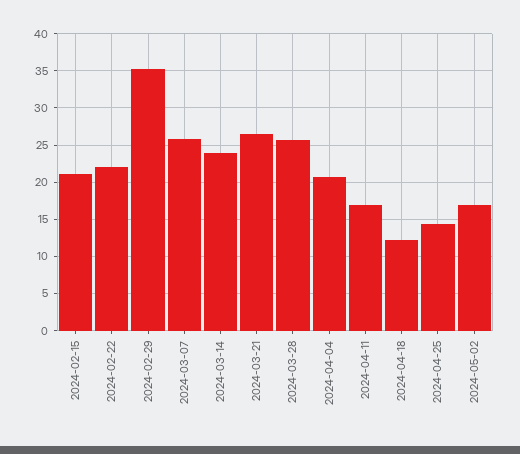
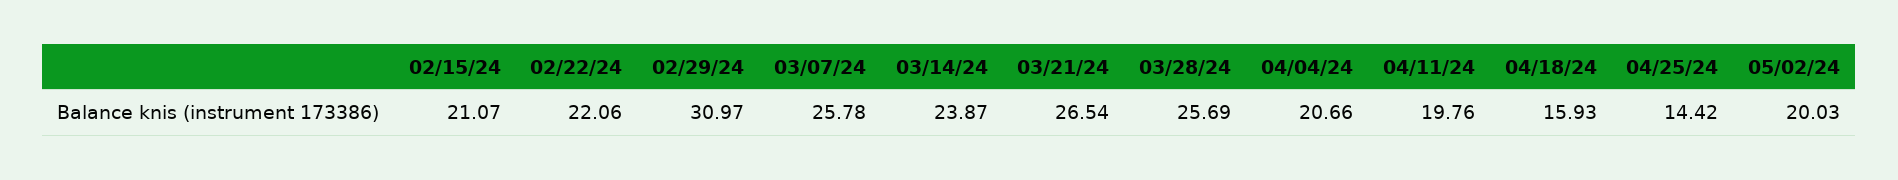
2024-02-29: 35 -> 30.97
2024-04-11: 17 -> 19.76
2024-04-18: 12 -> 15.93
2024-05-02: 17 -> 20.03

